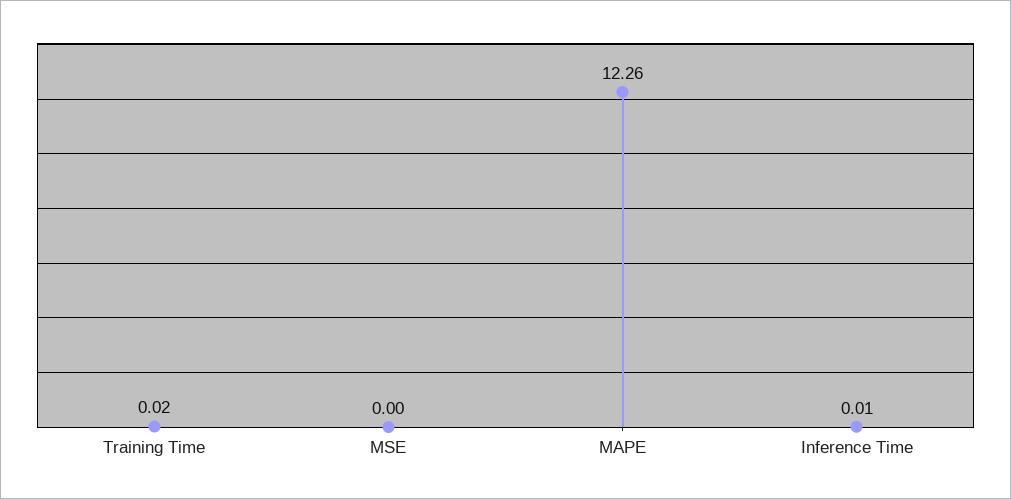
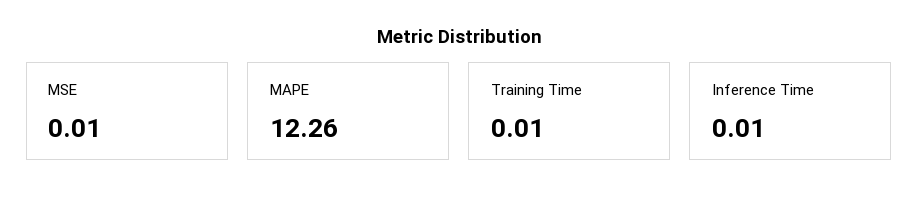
Training Time: 0.02 -> 0.01
MSE: 0 -> 0.01

